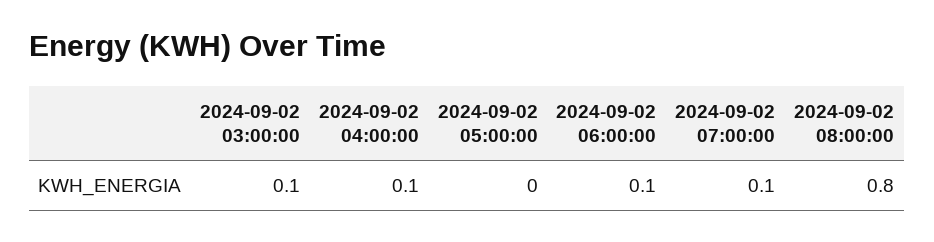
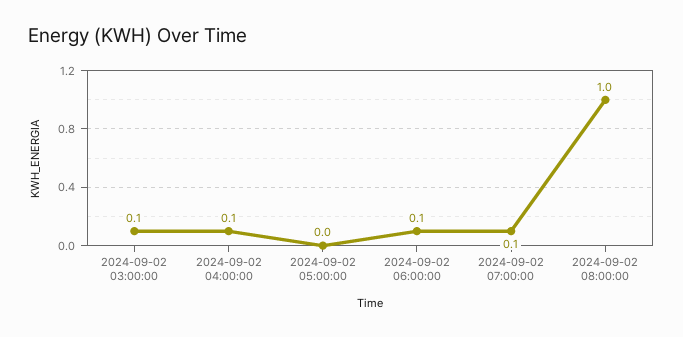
2024-09-02 08:00:00: 0.8 -> 1

